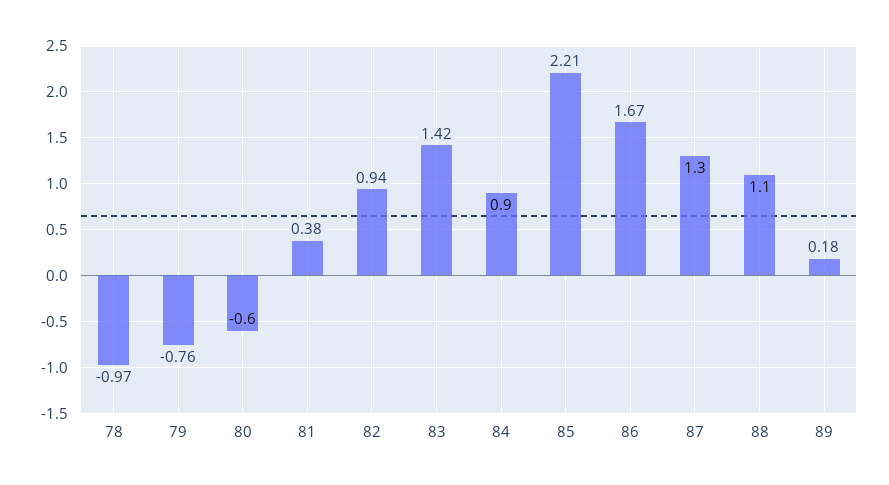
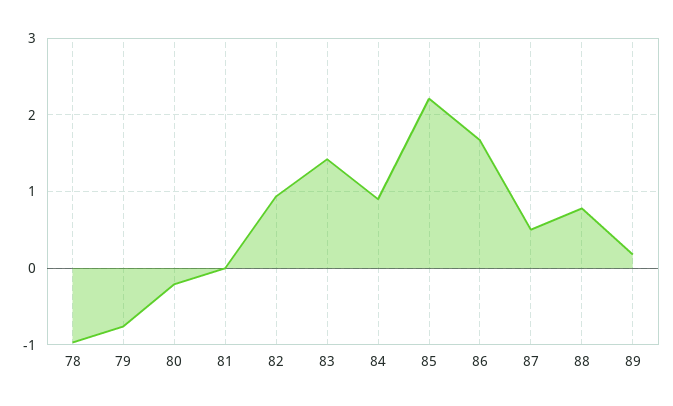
80: -0.6 -> -0.2
81: 0.38 -> 0
87: 1.3 -> 0.5
88: 1.1 -> 0.8

